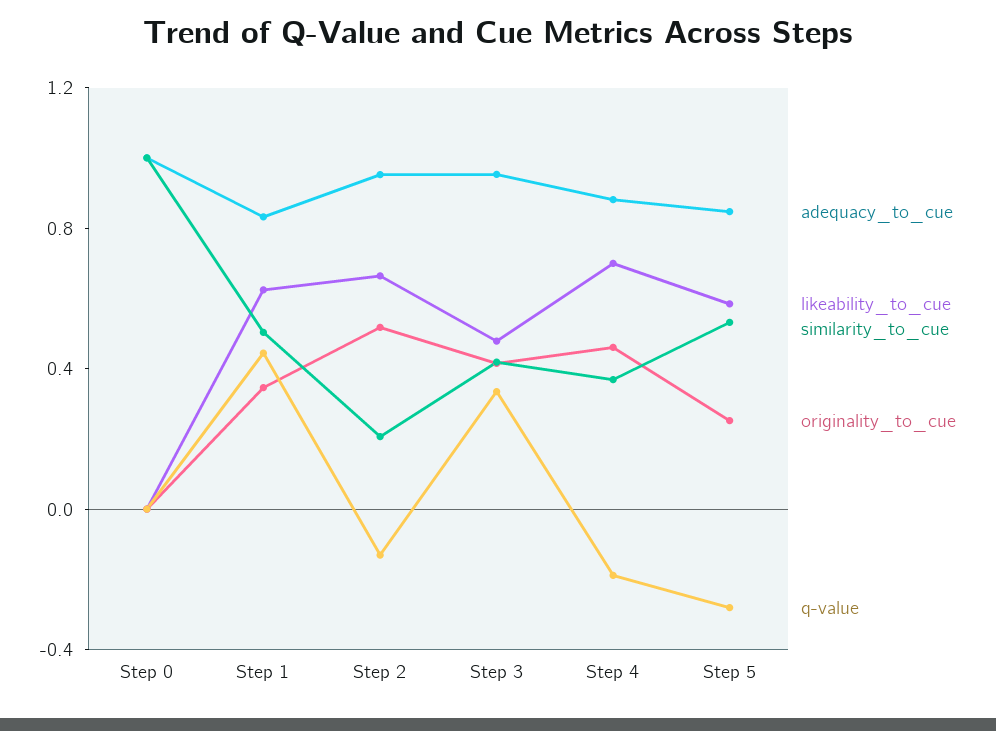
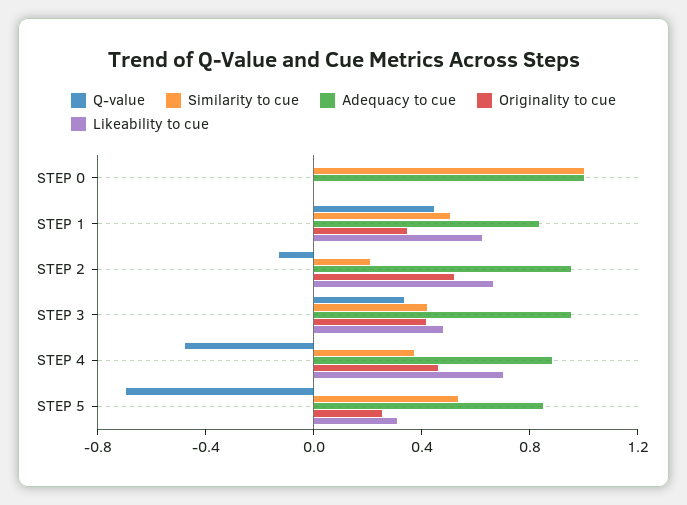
q-value, Step 4: -0.2 -> -0.5
likeability_to_cue, Step 5: 0.6 -> 0.3
q-value, Step 5: -0.3 -> -0.7

